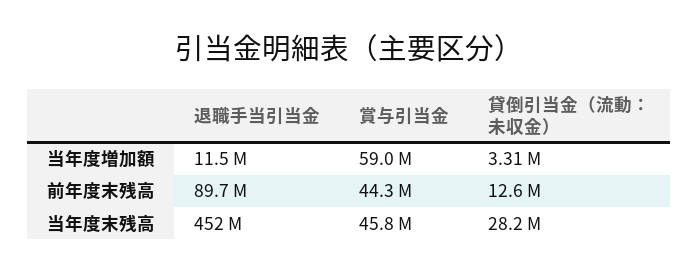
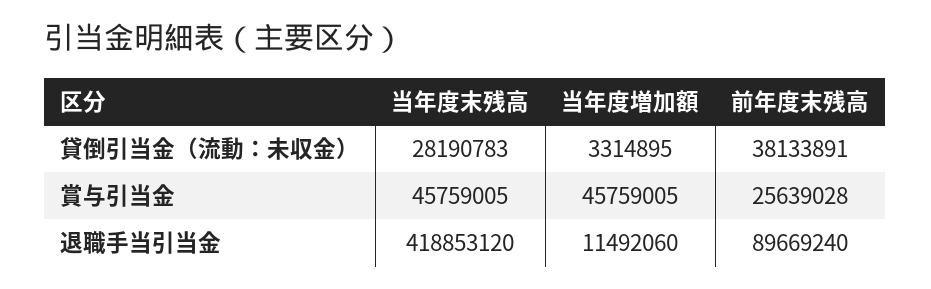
賞与引当金, 当年度増加額: 59000000 -> 45759005
賞与引当金, 前年度末残高: 44300000 -> 25639028
貸倒引当金（流動：未収金）, 前年度末残高: 12600000 -> 38133891
退職手当引当金, 当年度末残高: 452000000 -> 418853120

